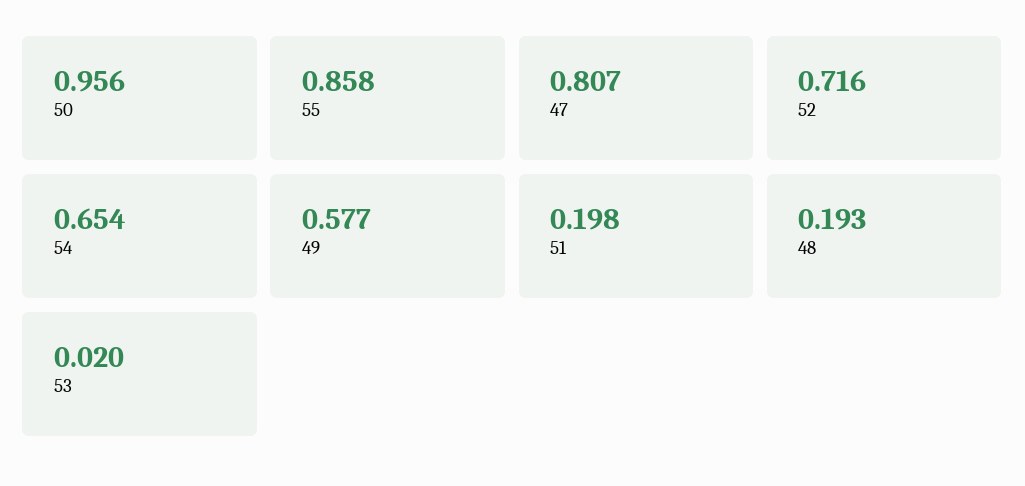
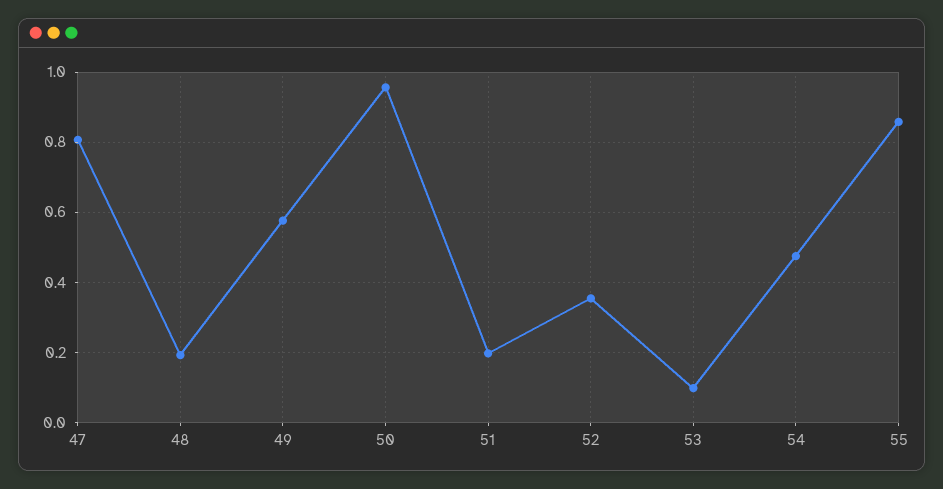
52: 0.716 -> 0.36
54: 0.654 -> 0.48
53: 0.02 -> 0.1

